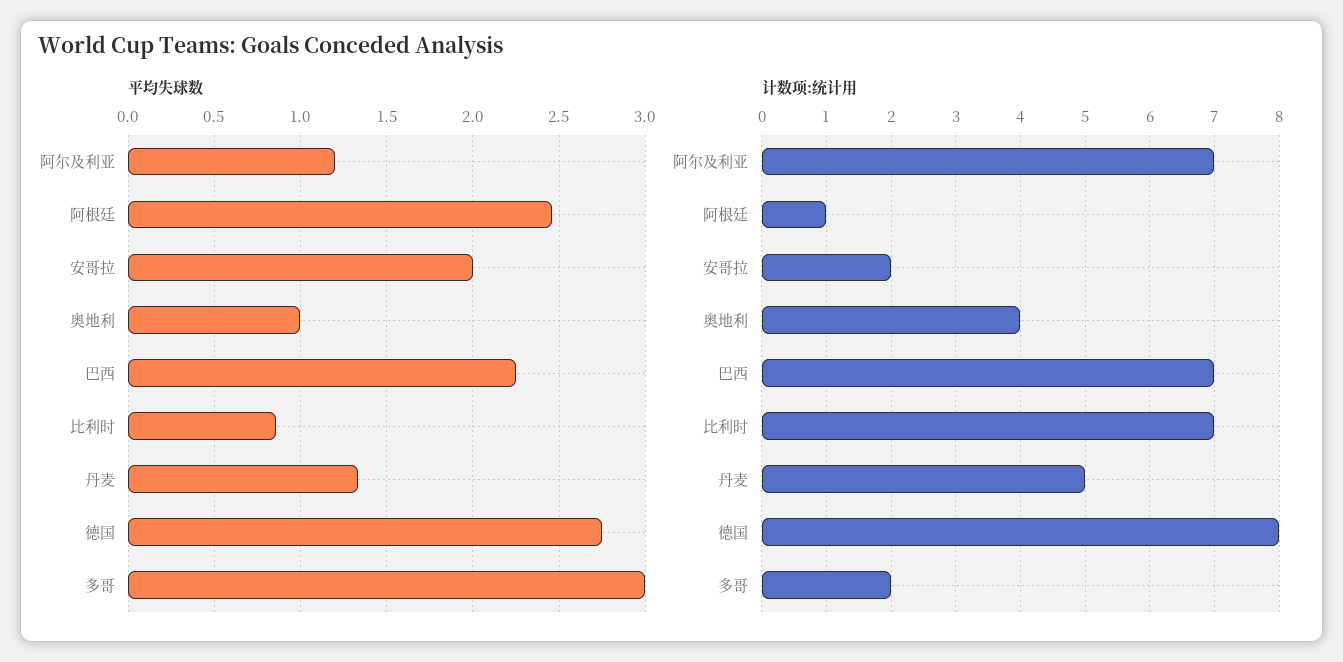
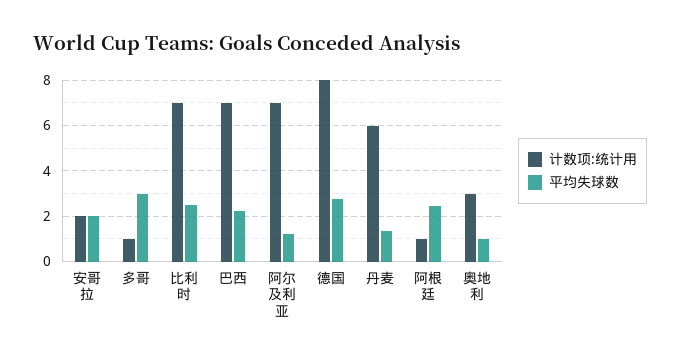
平均失球数, 比利时: 0.85 -> 2.5
计数项:统计用, 奥地利: 4 -> 3
计数项:统计用, 丹麦: 5 -> 6
计数项:统计用, 多哥: 2 -> 1

